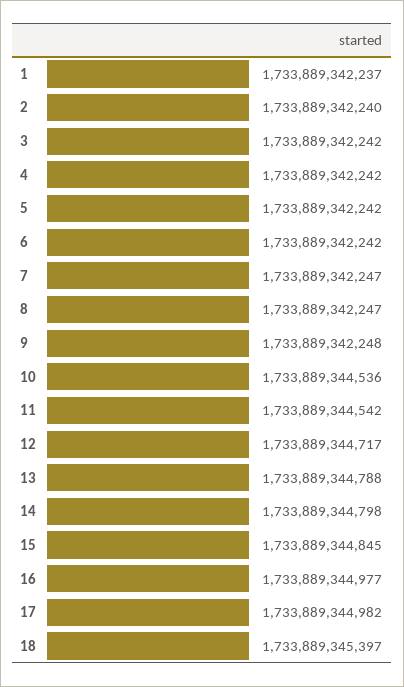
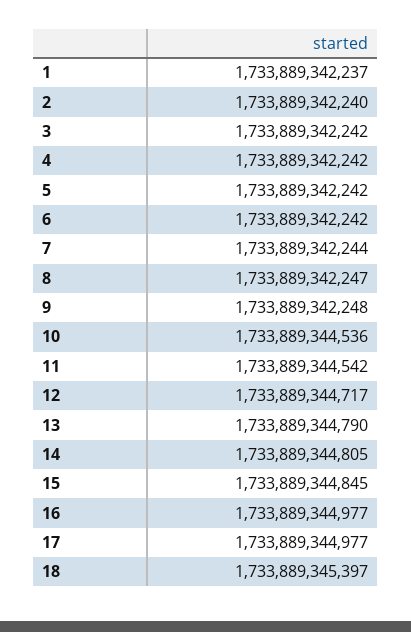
7: 1733889342247 -> 1733889342244
13: 1733889344788 -> 1733889344790
14: 1733889344798 -> 1733889344805
17: 1733889344982 -> 1733889344977

